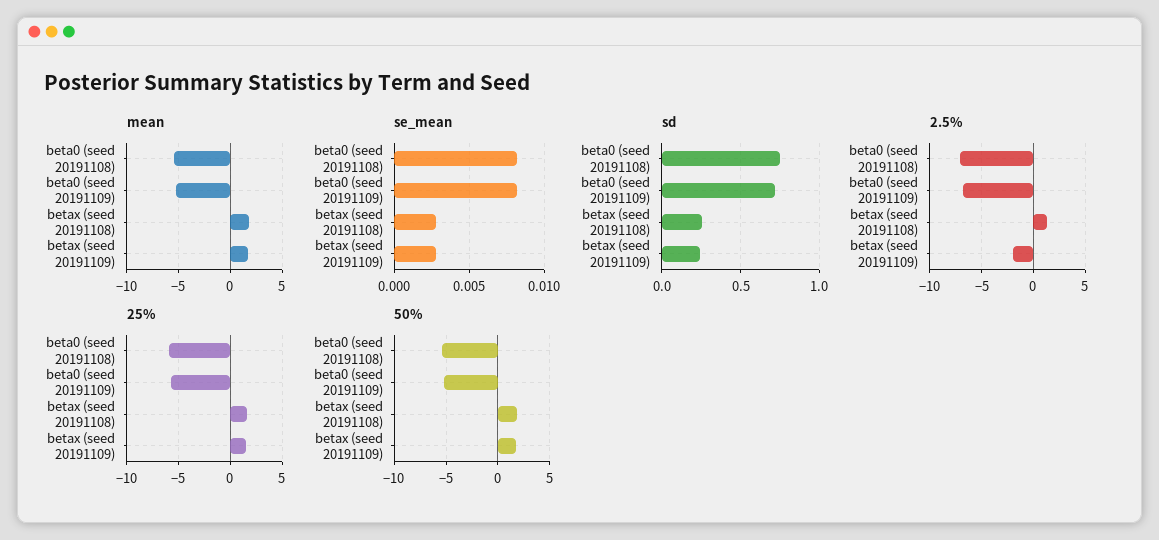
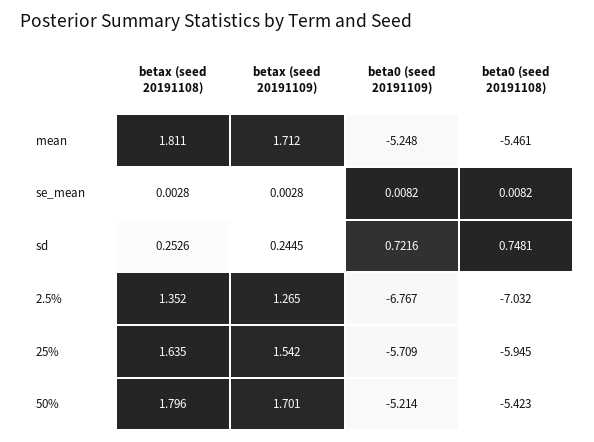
2.5%, betax (seed 20191109): -2 -> 1.265

